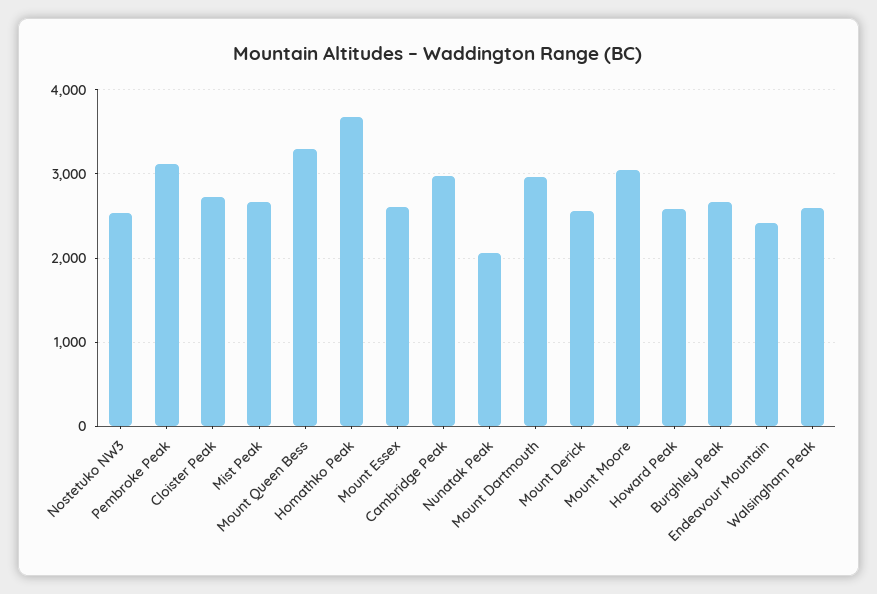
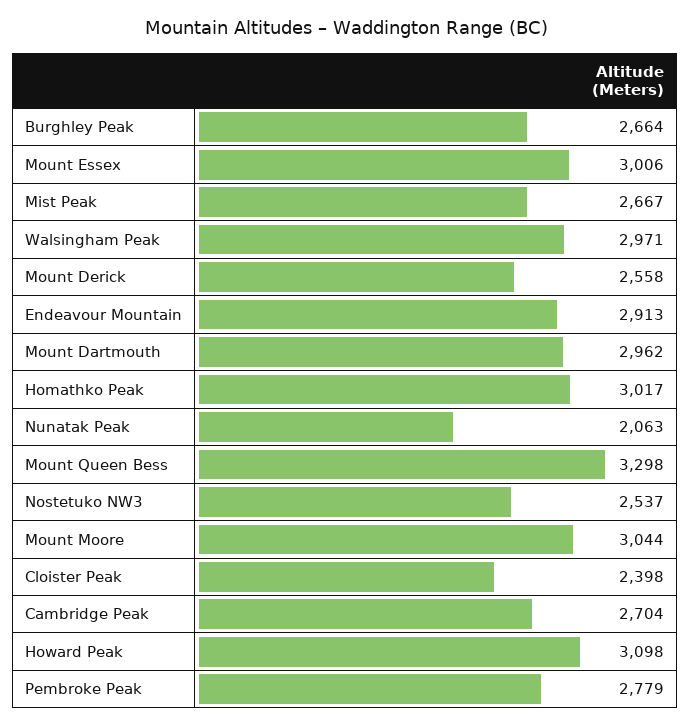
Pembroke Peak: 3100 -> 2779
Cloister Peak: 2700 -> 2398
Homathko Peak: 3700 -> 3017
Mount Essex: 2600 -> 3006
Cambridge Peak: 3000 -> 2704
Howard Peak: 2600 -> 3098
Endeavour Mountain: 2400 -> 2913
Walsingham Peak: 2600 -> 2971

